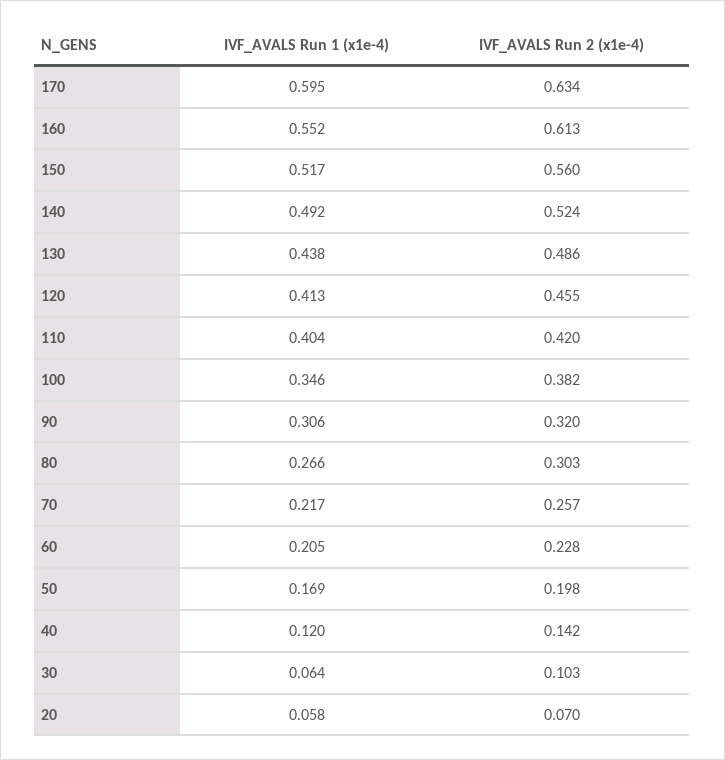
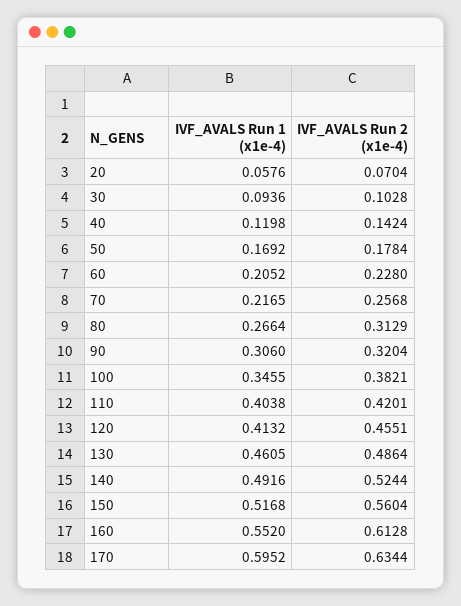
IVF_AVALS Run 1 (x1e-4), 130: 0.438 -> 0.4605
IVF_AVALS Run 2 (x1e-4), 80: 0.303 -> 0.3129
IVF_AVALS Run 2 (x1e-4), 50: 0.198 -> 0.1784
IVF_AVALS Run 1 (x1e-4), 30: 0.064 -> 0.0936

